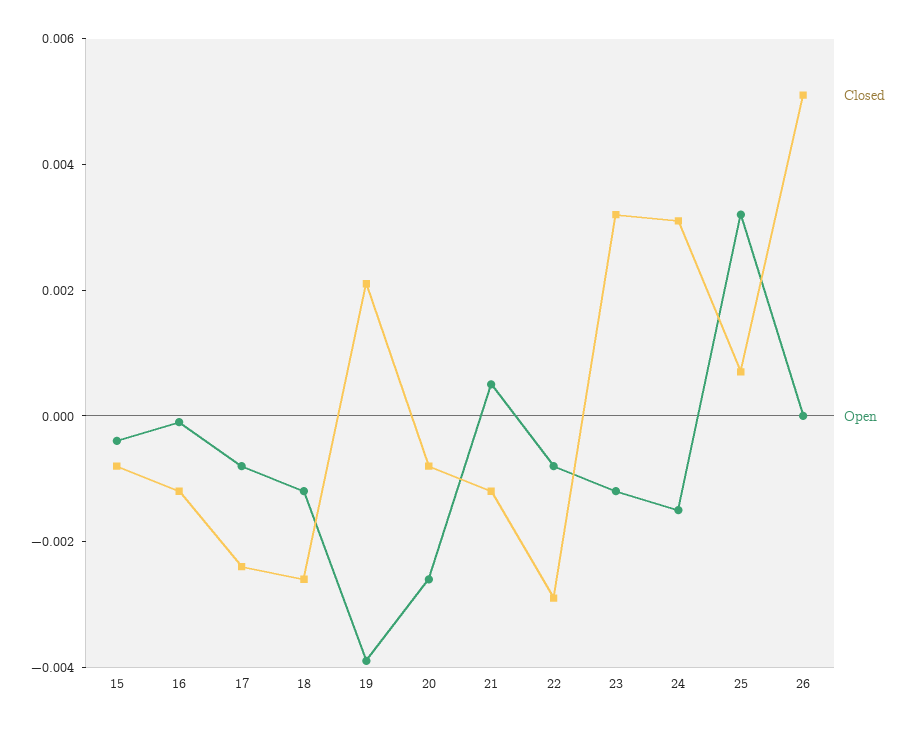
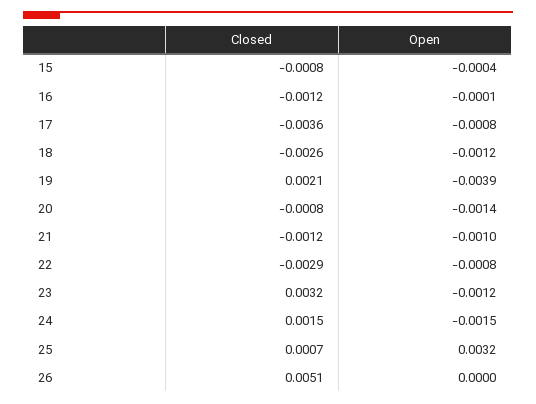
Closed, 17: -0.0025 -> -0.0036
Open, 20: -0.0025 -> -0.0014
Open, 21: 0.0005 -> -0.001
Closed, 24: 0.003 -> 0.0015

